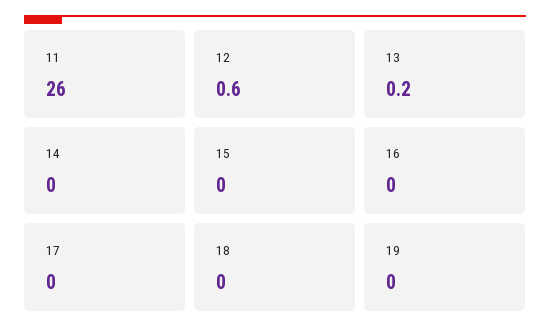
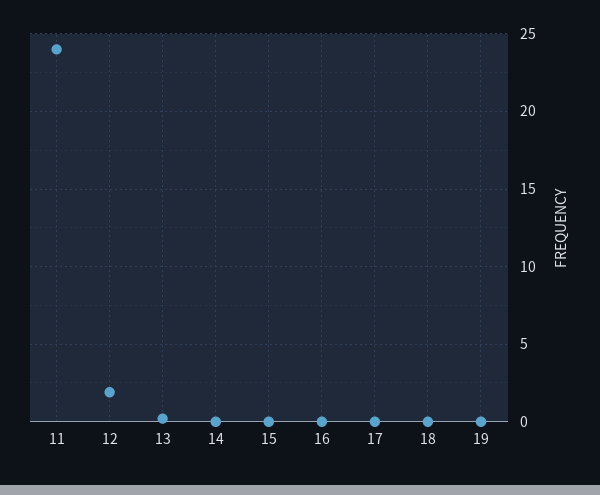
11: 26 -> 24
12: 0.6 -> 2

